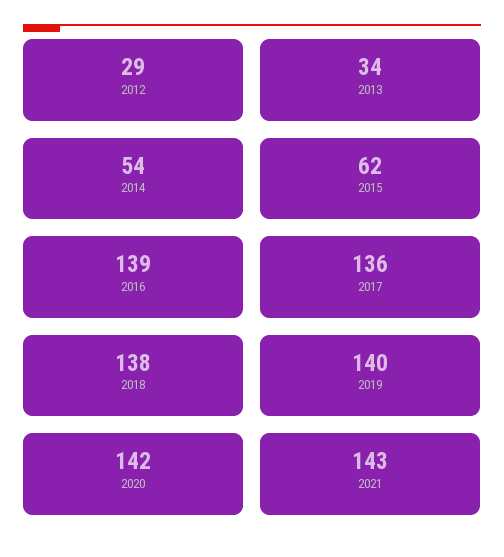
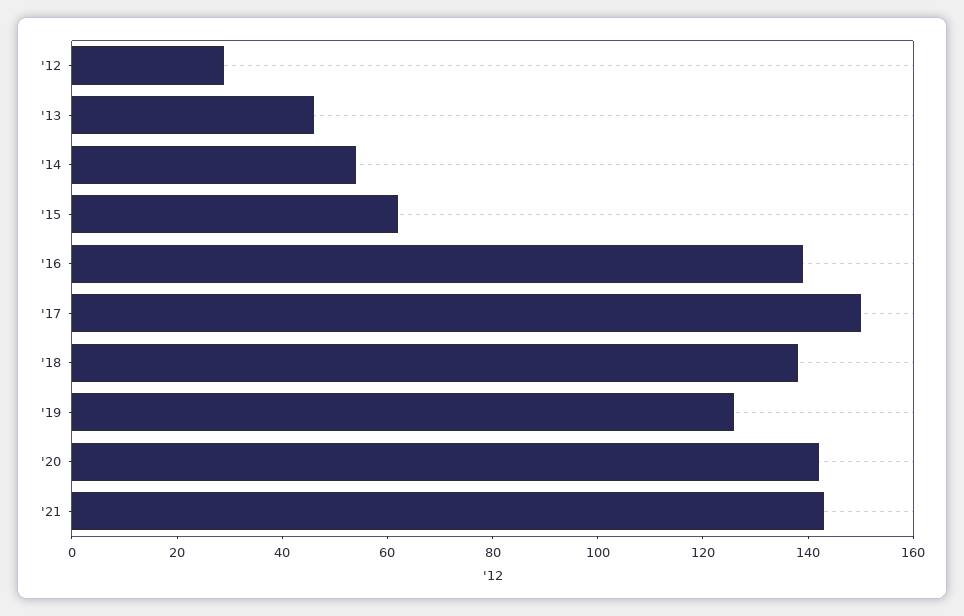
2013: 34 -> 45
2017: 136 -> 150
2019: 140 -> 125

